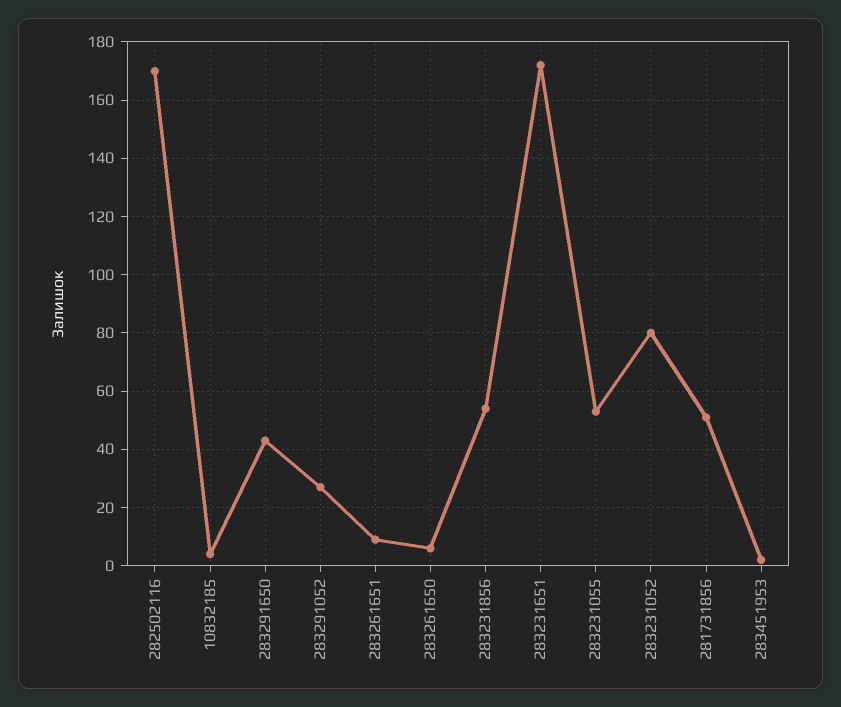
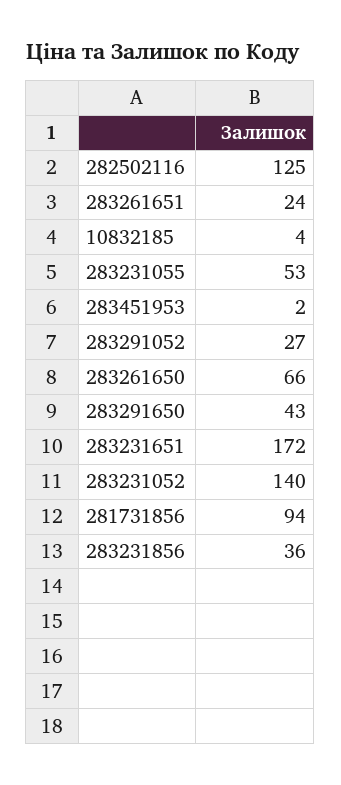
282502116: 170 -> 125
283261651: 10 -> 24
283261650: 5 -> 66
283231856: 55 -> 36
283231052: 80 -> 140
281731856: 50 -> 94

